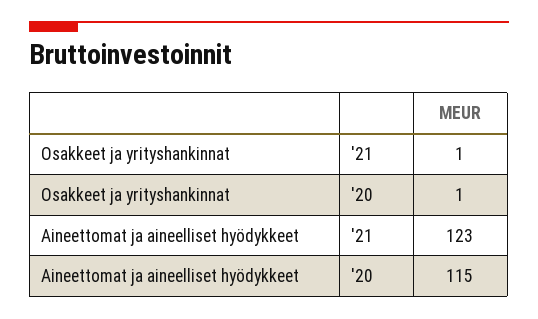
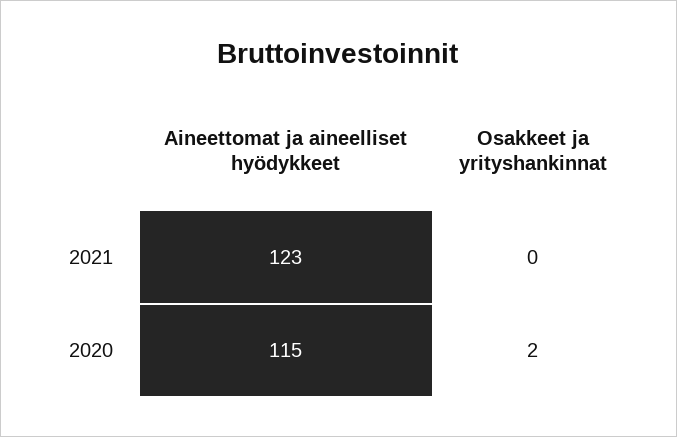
Osakkeet ja yrityshankinnat, '21: 1 -> 0
Osakkeet ja yrityshankinnat, '20: 1 -> 2

